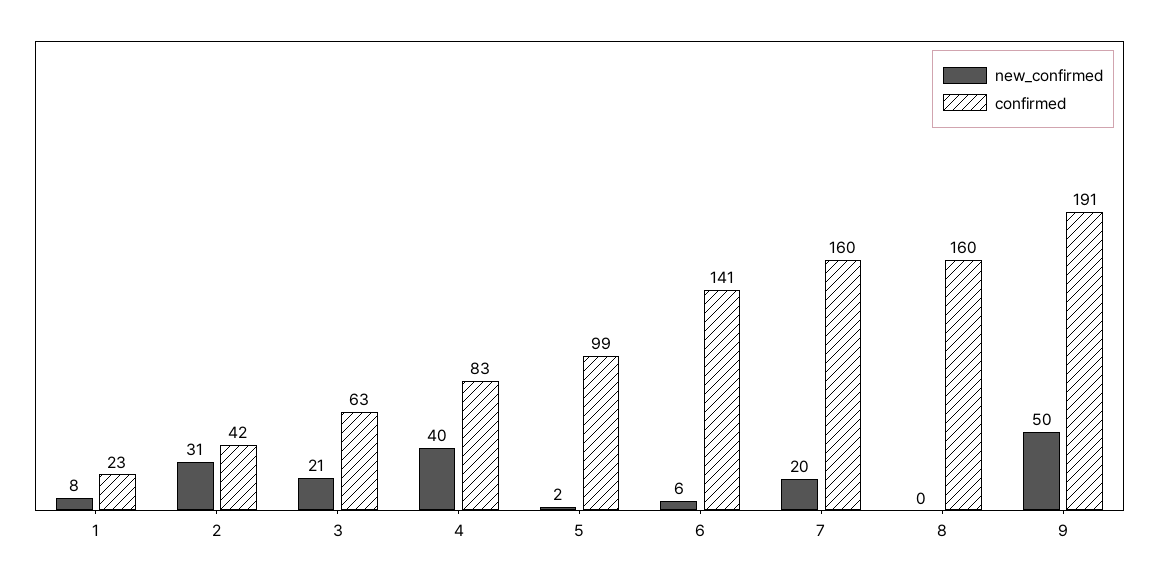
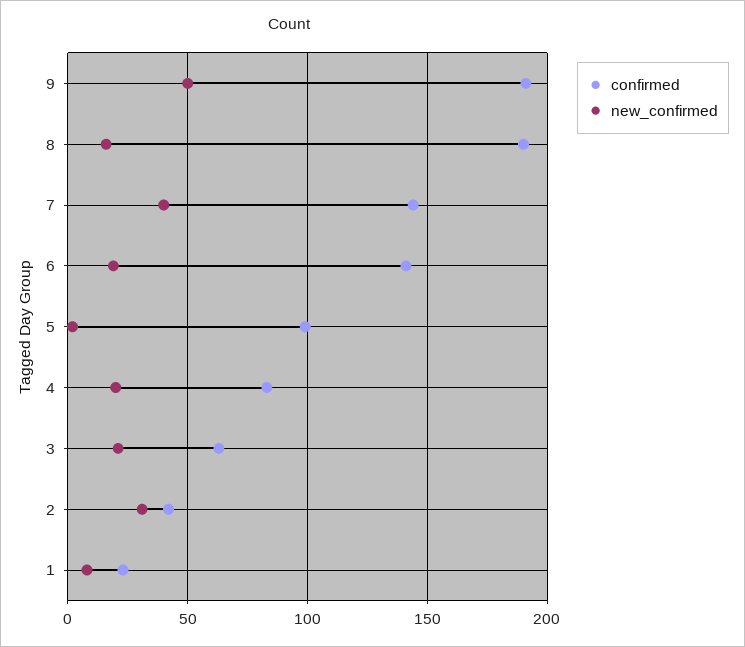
new_confirmed, 4: 40 -> 20
new_confirmed, 6: 6 -> 20
new_confirmed, 7: 20 -> 40
confirmed, 7: 160 -> 145
new_confirmed, 8: 0 -> 15
confirmed, 8: 160 -> 190

